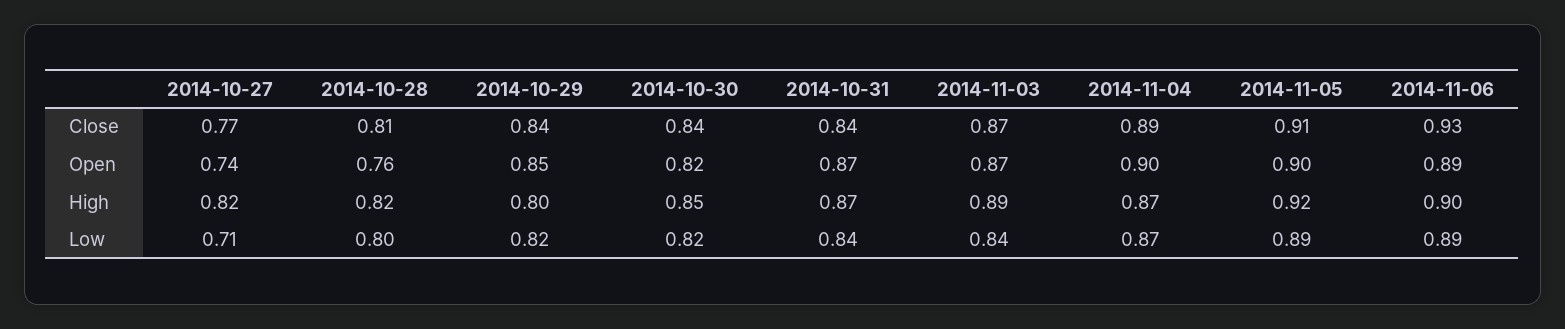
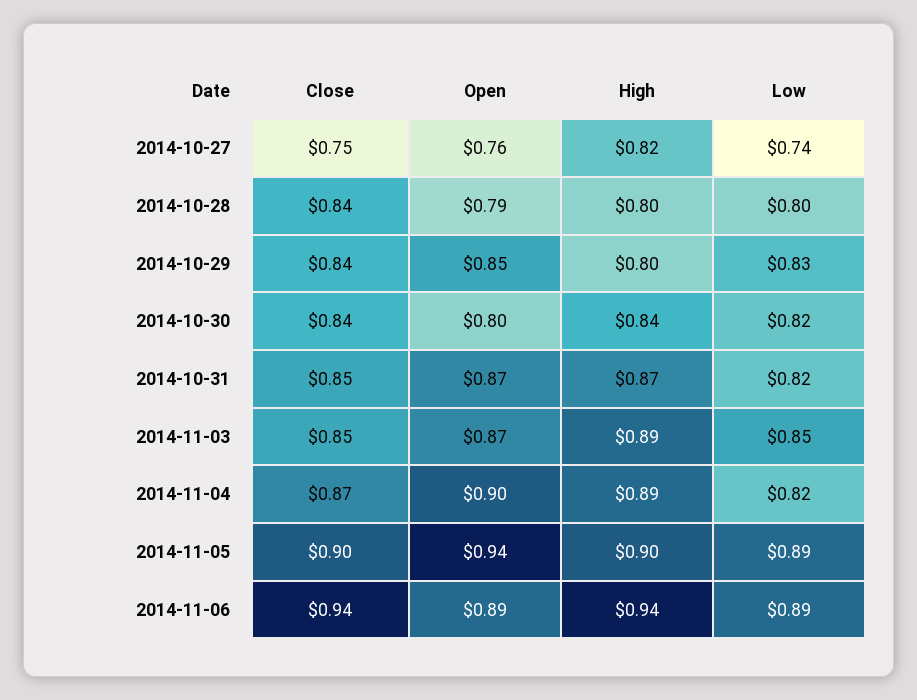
2014-10-27, Close: 0.77 -> 0.75
2014-10-28, Close: 0.81 -> 0.84
2014-10-31, Close: 0.84 -> 0.85
2014-11-03, Close: 0.87 -> 0.85
2014-11-04, Close: 0.89 -> 0.87
2014-11-05, Close: 0.91 -> 0.9
2014-11-06, Close: 0.93 -> 0.94
2014-10-27, Open: 0.74 -> 0.76
2014-10-28, Open: 0.76 -> 0.79
2014-10-30, Open: 0.82 -> 0.8
2014-11-05, Open: 0.9 -> 0.94
2014-10-28, High: 0.82 -> 0.8
2014-10-30, High: 0.85 -> 0.84
2014-11-04, High: 0.87 -> 0.89
2014-11-05, High: 0.92 -> 0.9
2014-11-06, High: 0.9 -> 0.94
2014-10-27, Low: 0.71 -> 0.74
2014-10-29, Low: 0.82 -> 0.83
2014-10-31, Low: 0.84 -> 0.82
2014-11-03, Low: 0.84 -> 0.85
2014-11-04, Low: 0.87 -> 0.82

